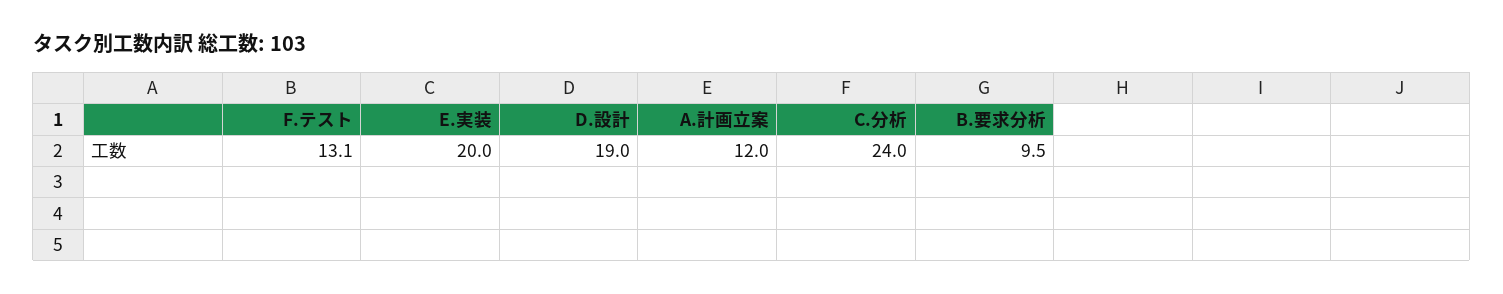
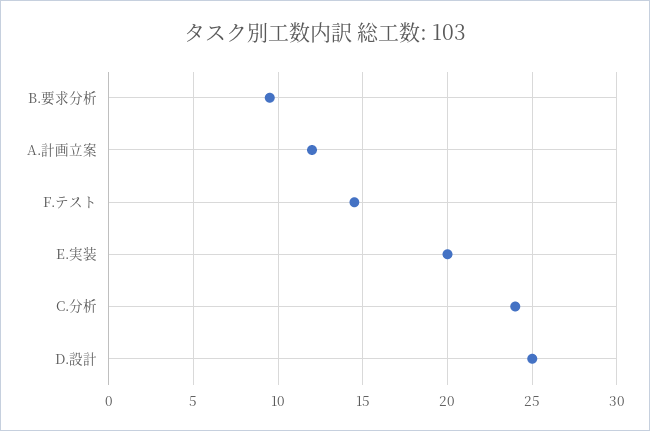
F.テスト: 13.1 -> 14.5
D.設計: 19 -> 25

